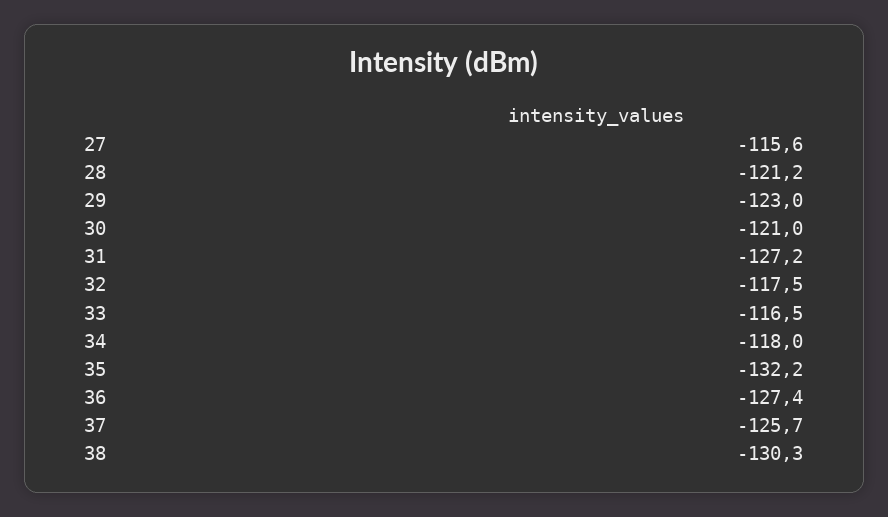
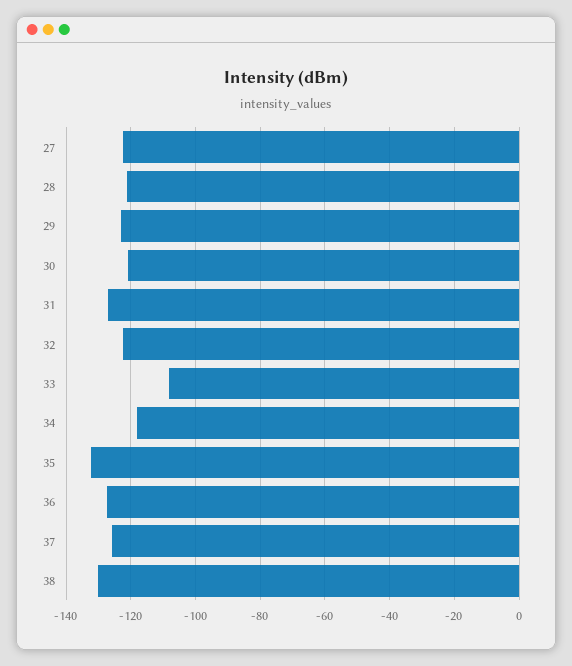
27: -115.6 -> -122
32: -117.5 -> -122
33: -116.5 -> -108

